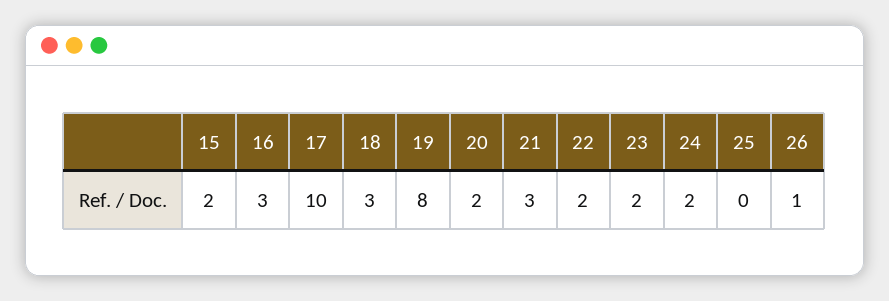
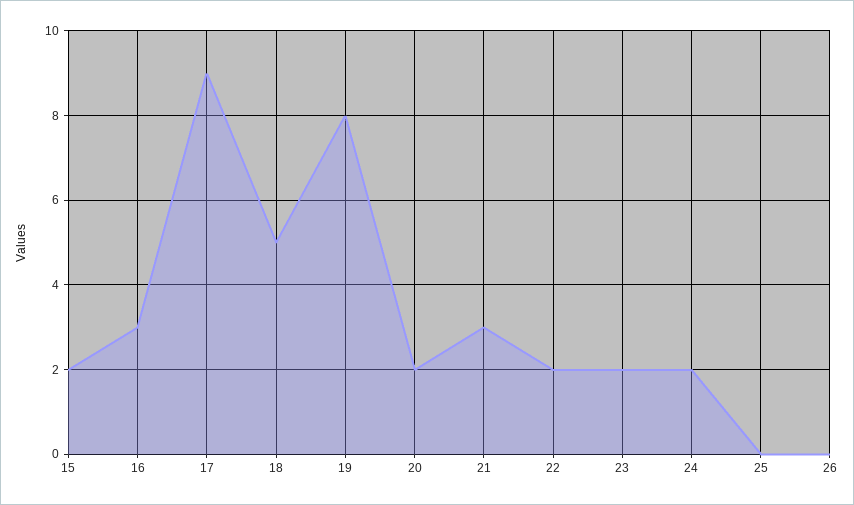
17: 10 -> 9
18: 3 -> 5
26: 1 -> 0

